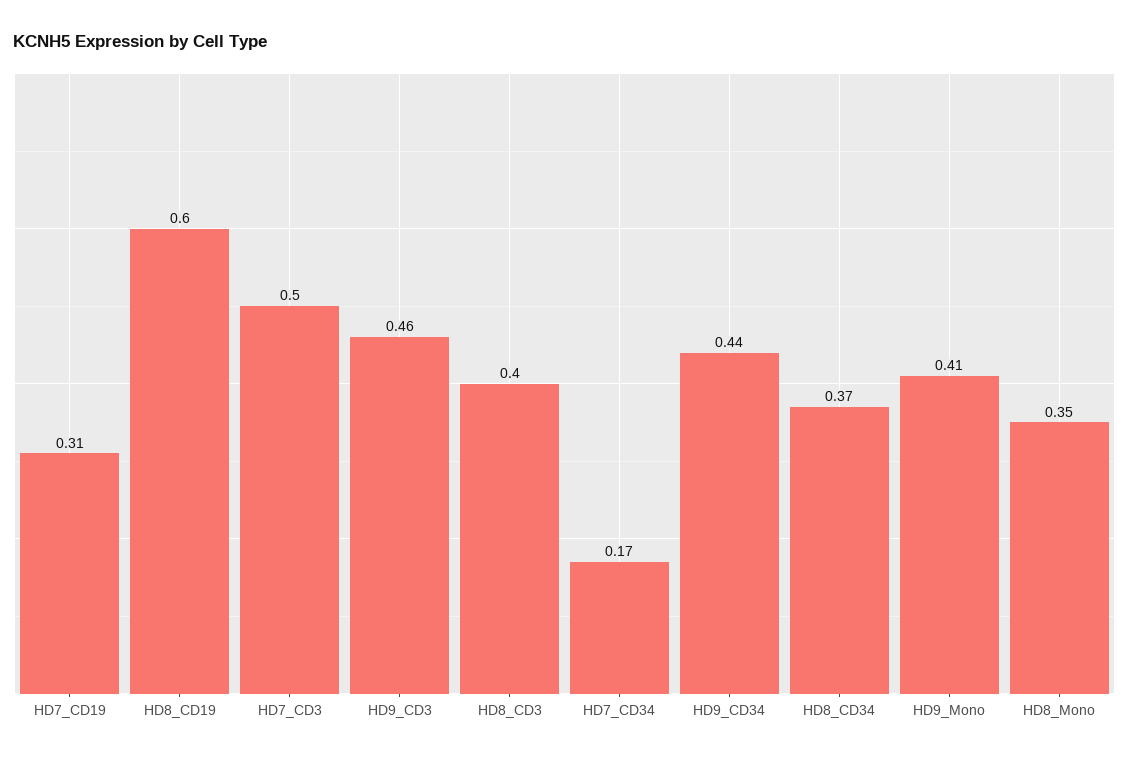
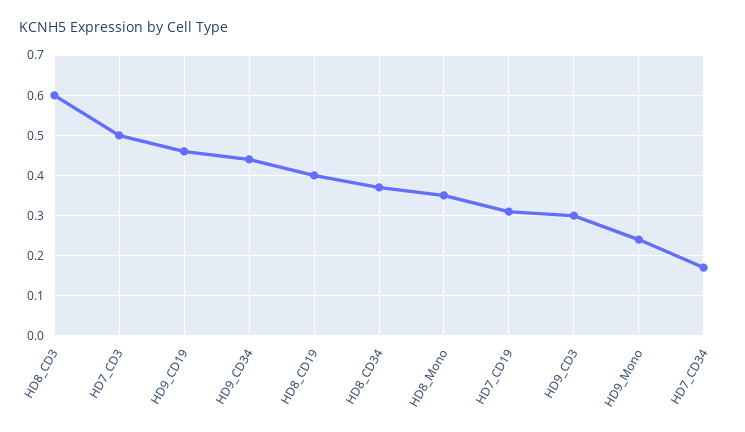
HD8_CD19: 0.6 -> 0.4
HD9_CD3: 0.46 -> 0.3
HD8_CD3: 0.4 -> 0.6
HD9_Mono: 0.41 -> 0.25
HD9_CD19: none -> 0.45

